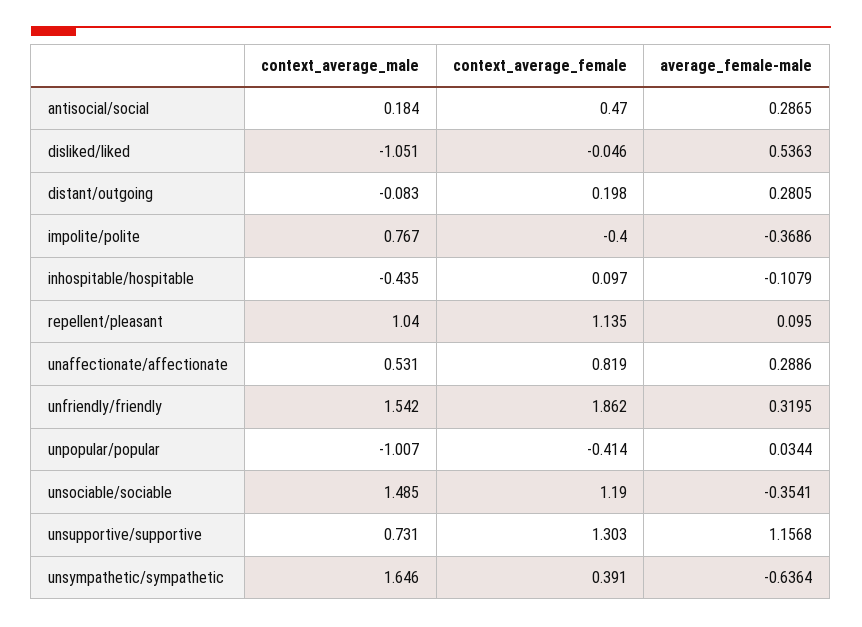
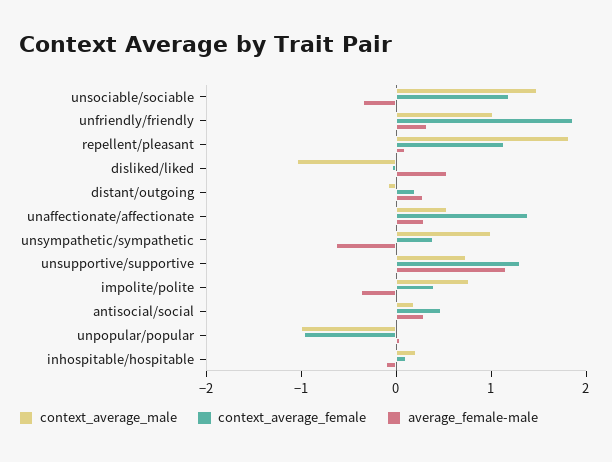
context_average_female, impolite/polite: -0.4 -> 0.4
context_average_male, inhospitable/hospitable: -0.435 -> 0.2
context_average_male, repellent/pleasant: 1.04 -> 1.8
context_average_female, unaffectionate/affectionate: 0.819 -> 1.4
context_average_male, unfriendly/friendly: 1.542 -> 1
context_average_female, unpopular/popular: -0.414 -> -1
context_average_male, unsympathetic/sympathetic: 1.646 -> 1

